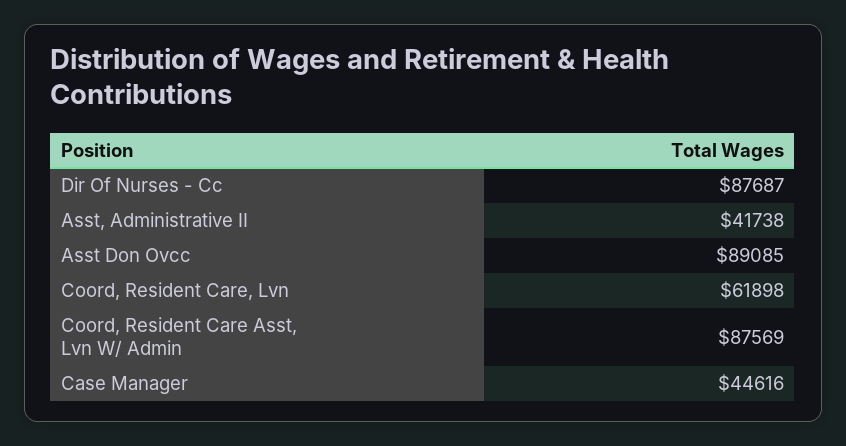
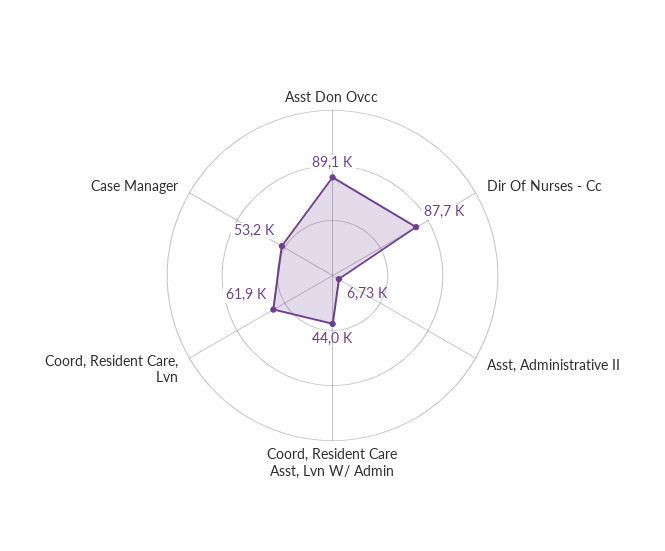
Asst, Administrative II: 41738 -> 6730
Coord, Resident Care Asst, Lvn W/ Admin: 87569 -> 44000
Case Manager: 44616 -> 53200

